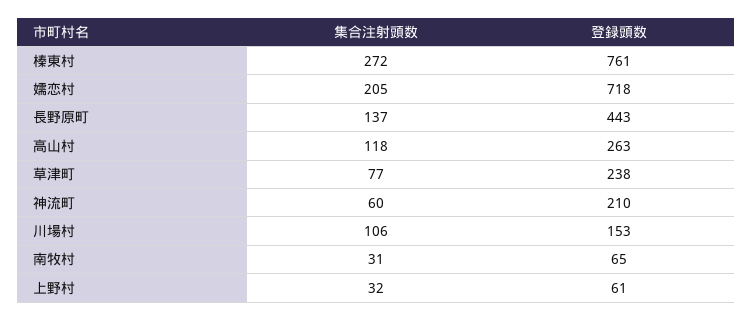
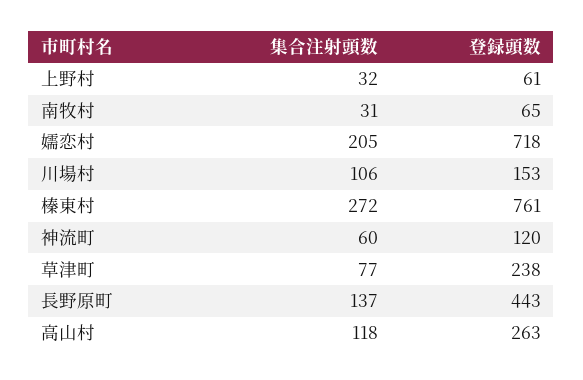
登録頭数, 神流町: 210 -> 120

